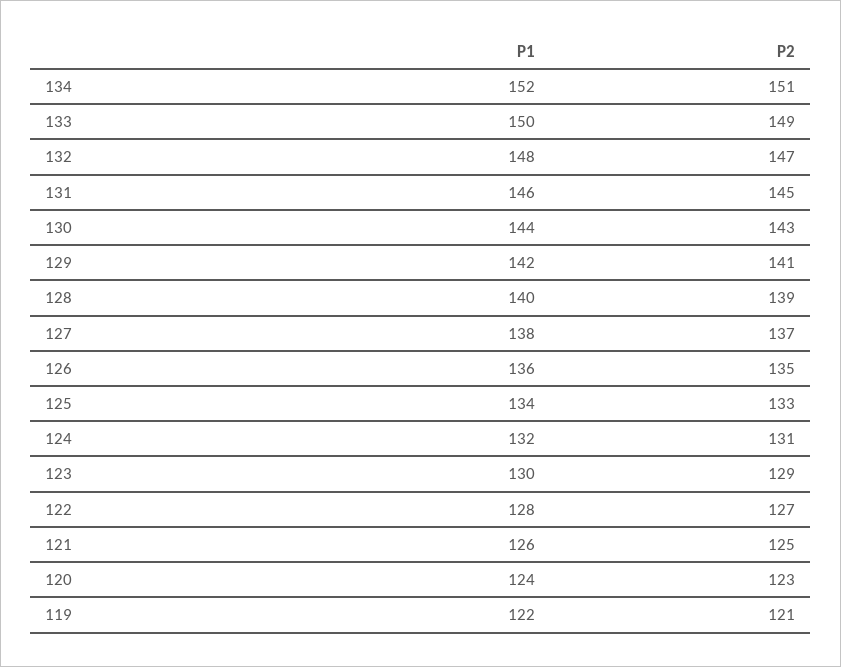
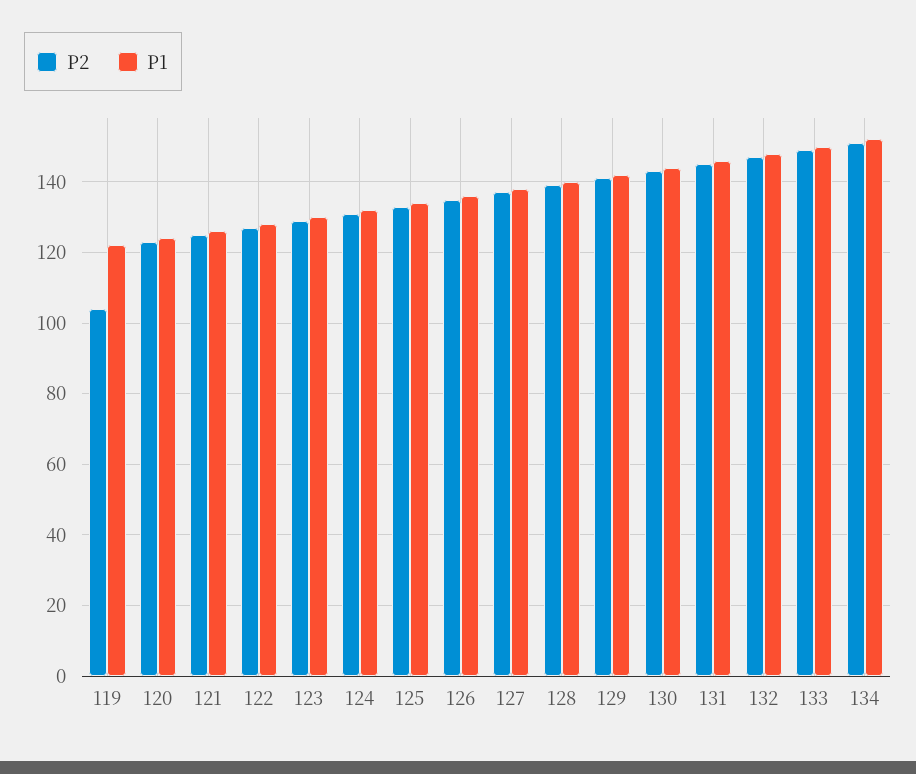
P2, 119: 121 -> 105

